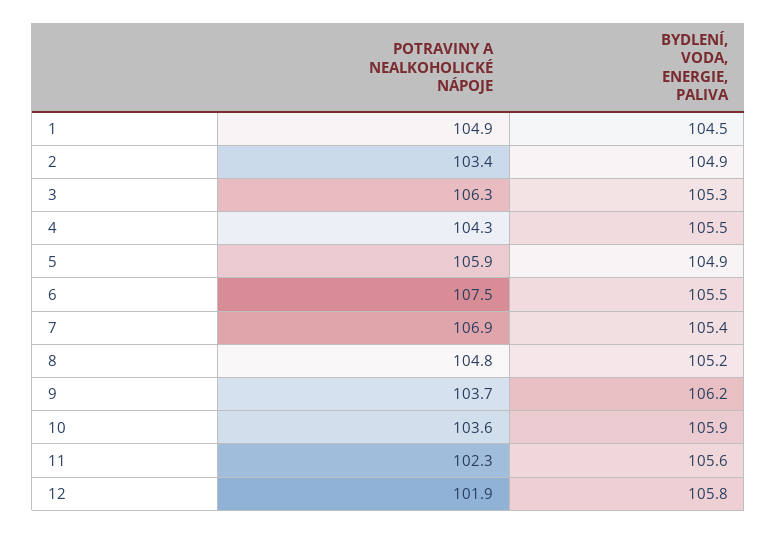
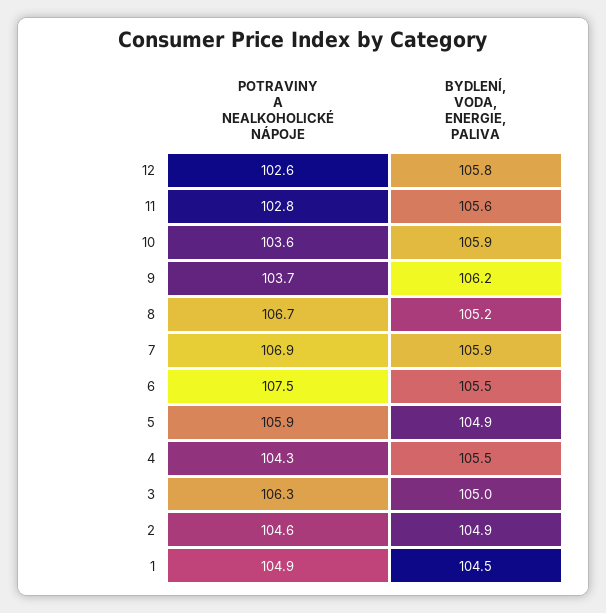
POTRAVINY A NEALKOHOLICKÉ NÁPOJE, 2: 103.4 -> 104.6
BYDLENÍ, VODA, ENERGIE, PALIVA, 3: 105.3 -> 105
BYDLENÍ, VODA, ENERGIE, PALIVA, 7: 105.4 -> 105.9
POTRAVINY A NEALKOHOLICKÉ NÁPOJE, 8: 104.8 -> 106.7
POTRAVINY A NEALKOHOLICKÉ NÁPOJE, 11: 102.3 -> 102.8
POTRAVINY A NEALKOHOLICKÉ NÁPOJE, 12: 101.9 -> 102.6

